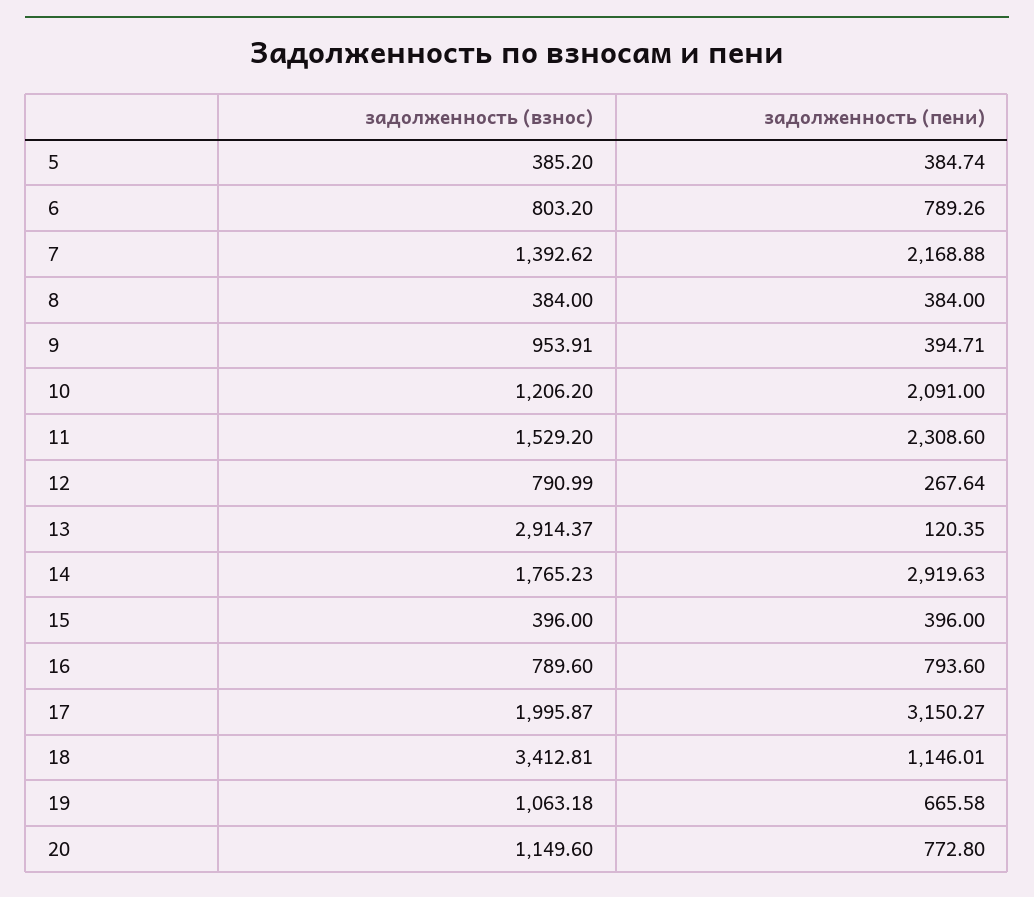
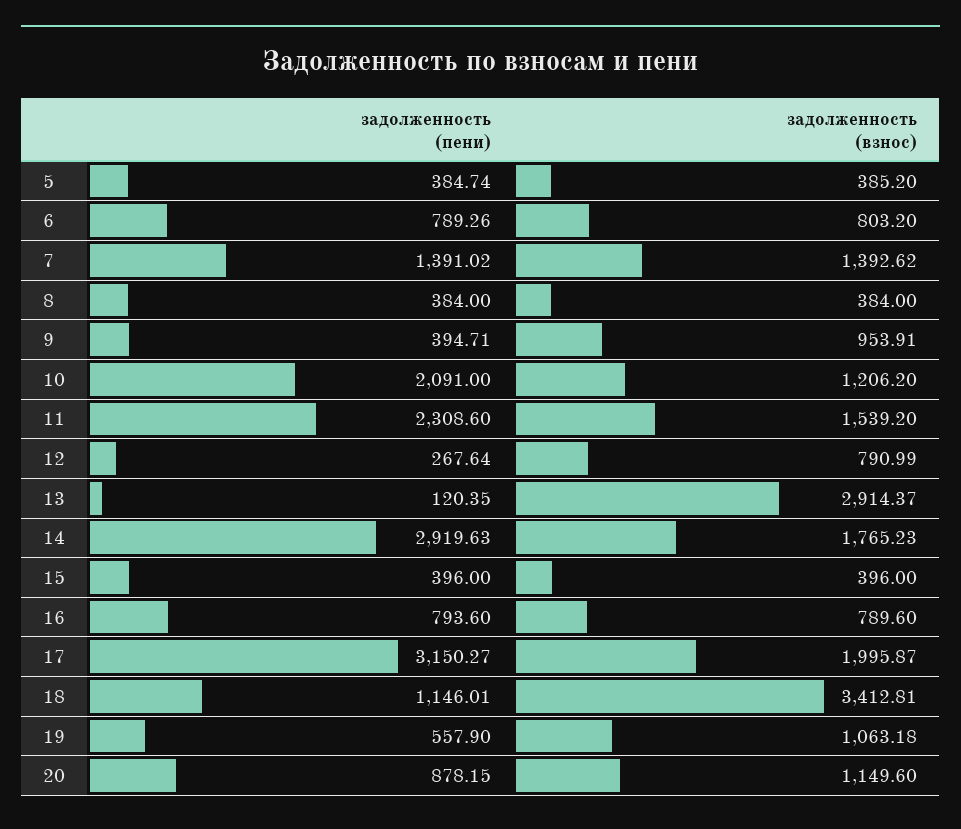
задолженность (пени), 7: 2168.88 -> 1391.02
задолженность (взнос), 11: 1529.2 -> 1539.2
задолженность (пени), 19: 665.58 -> 557.9
задолженность (пени), 20: 772.8 -> 878.15

